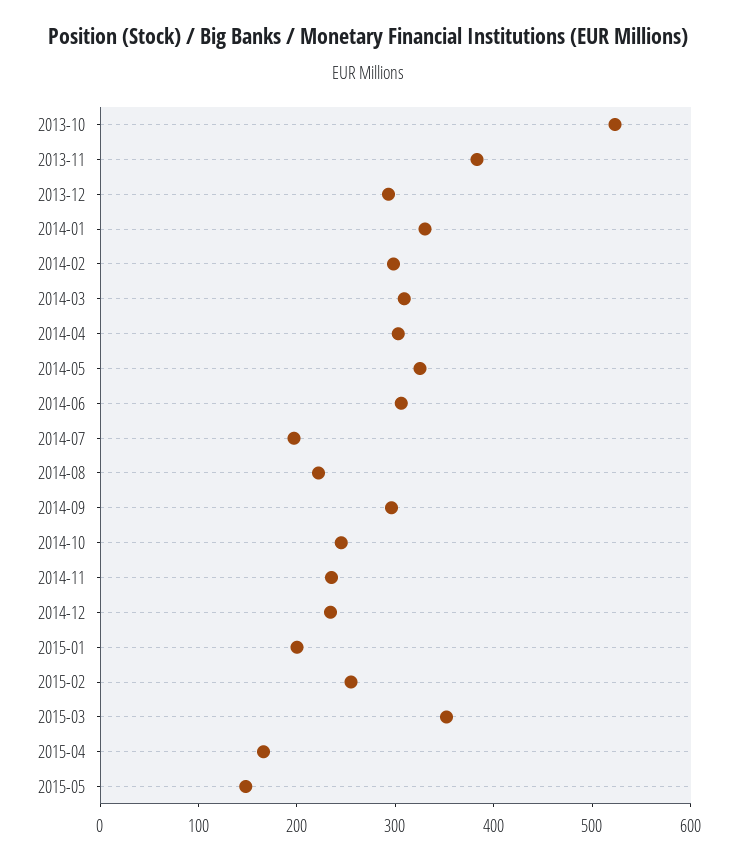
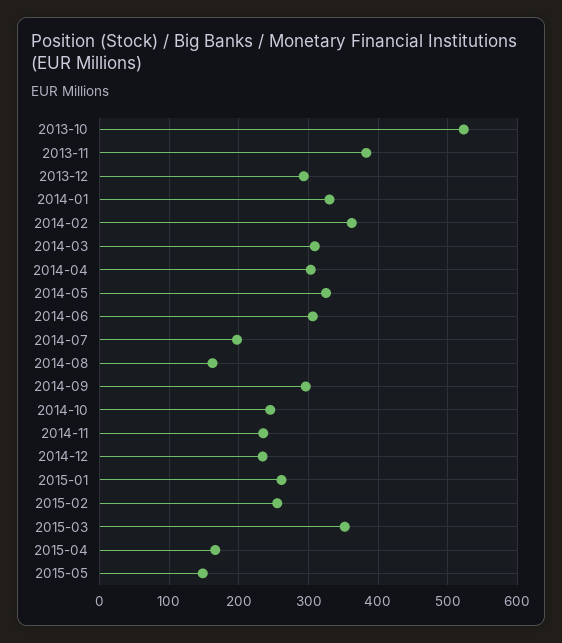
2014-02: 300 -> 360
2014-08: 220 -> 160
2015-01: 200 -> 260

